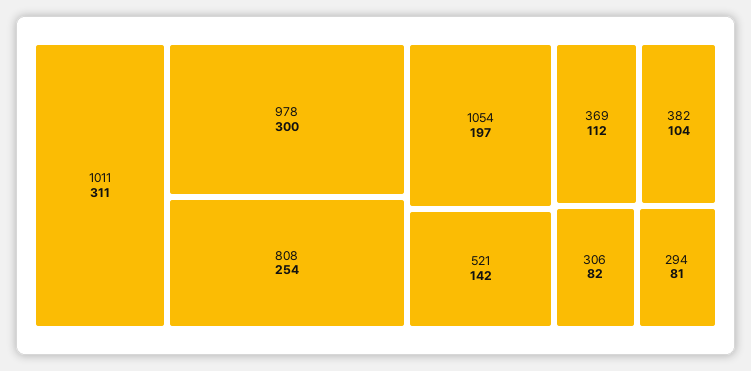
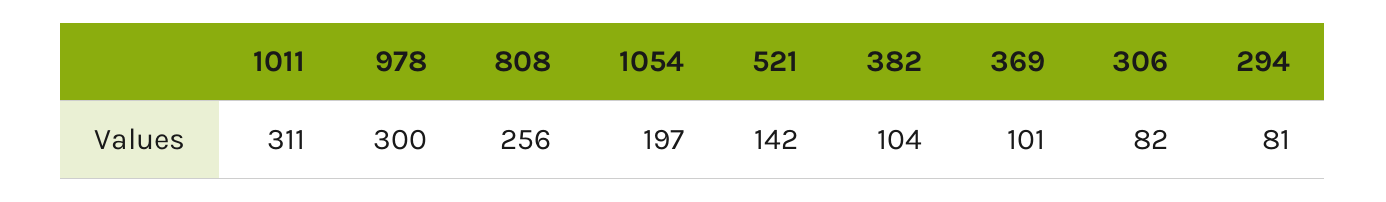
808: 254 -> 256
369: 112 -> 101

